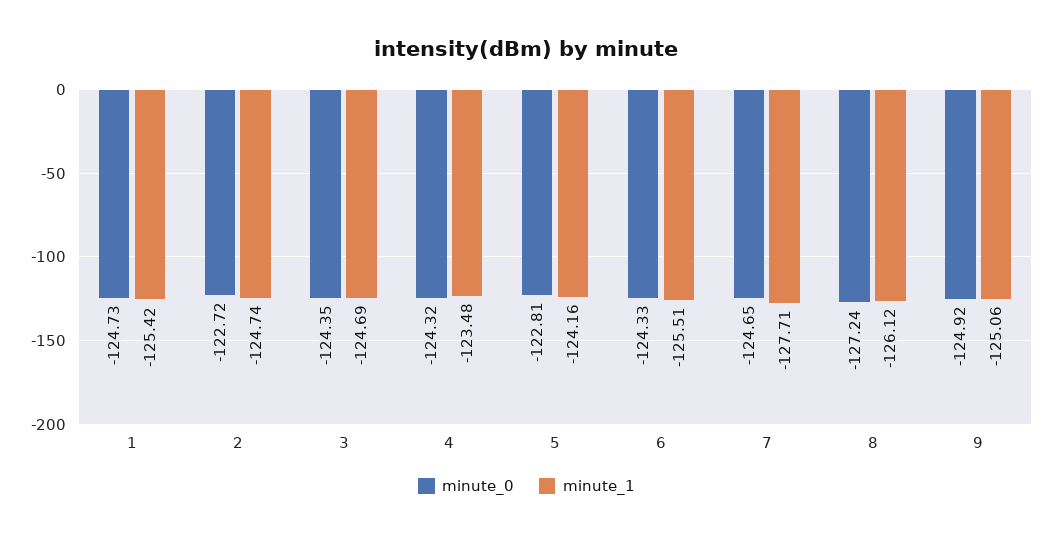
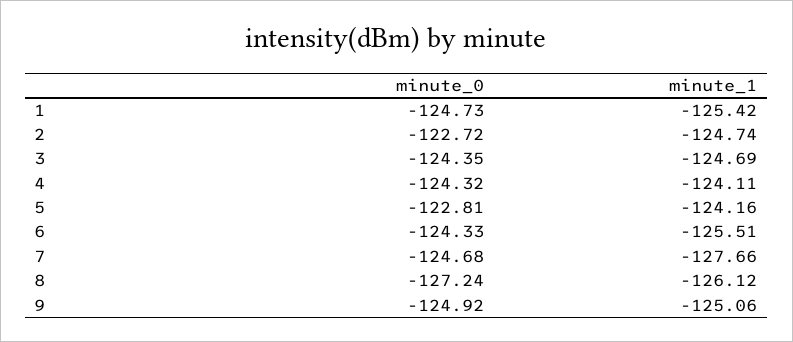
minute_1, 4: -123.48 -> -124.11
minute_0, 7: -124.65 -> -124.68
minute_1, 7: -127.71 -> -127.66

